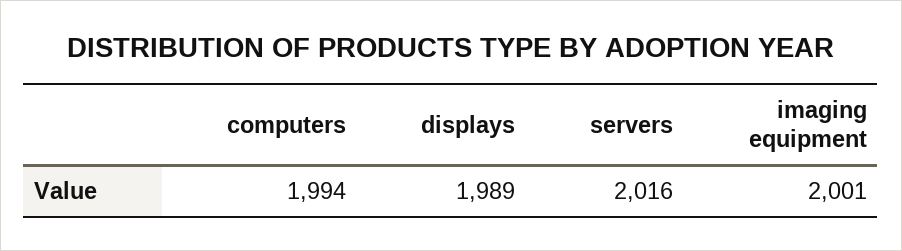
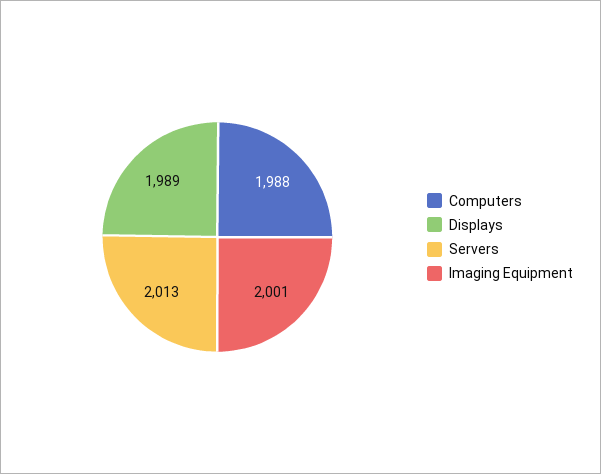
computers: 1994 -> 1988
servers: 2016 -> 2013

